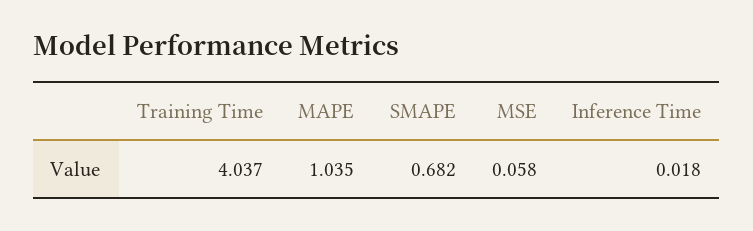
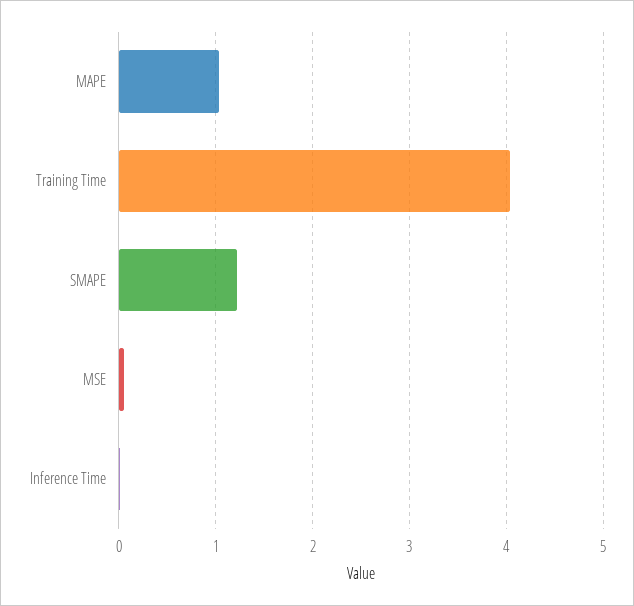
SMAPE: 0.682 -> 1.2

